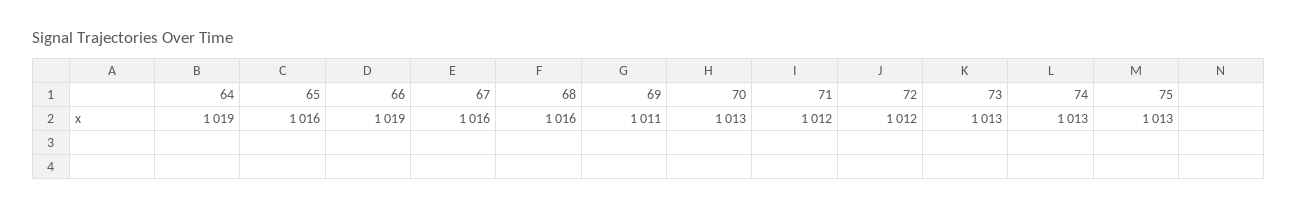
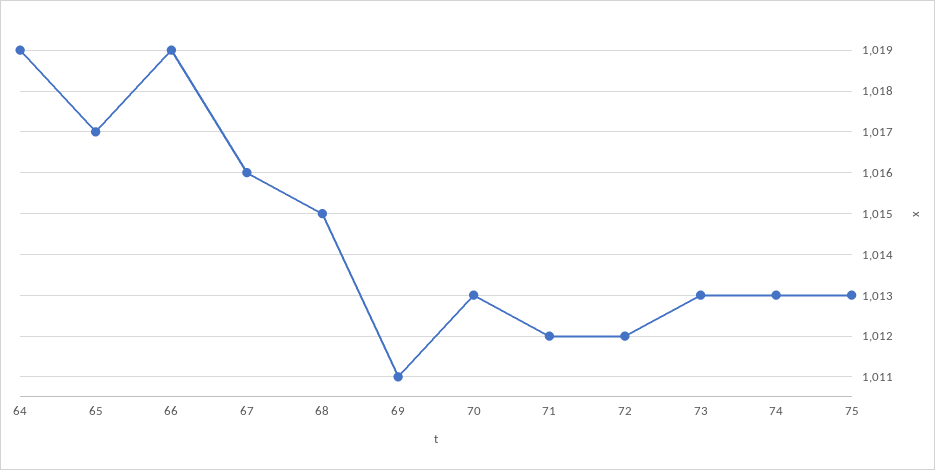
65: 1016 -> 1017
68: 1016 -> 1015

